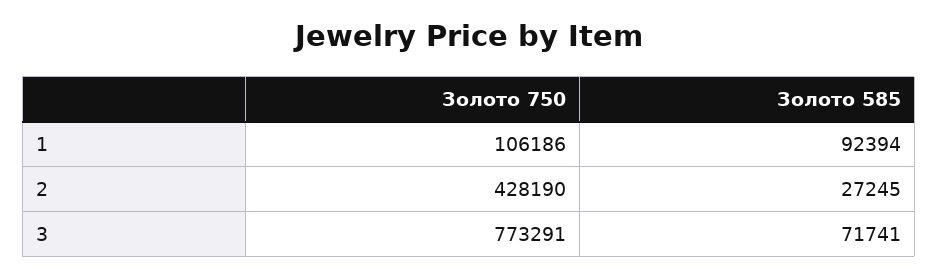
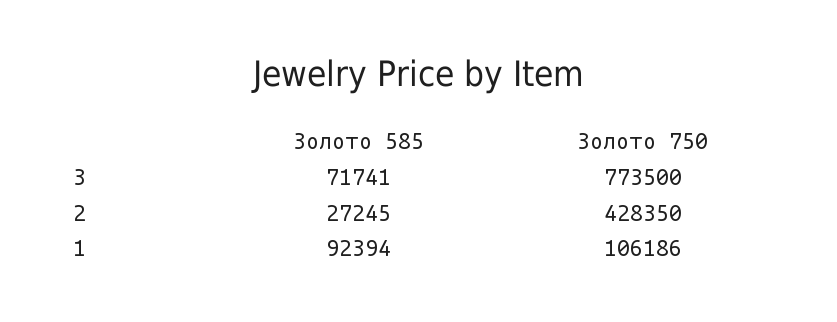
Золото 750, 2: 428190 -> 428350
Золото 750, 3: 773291 -> 773500

